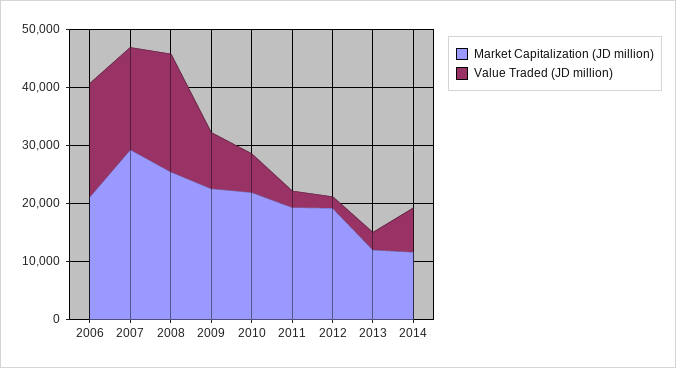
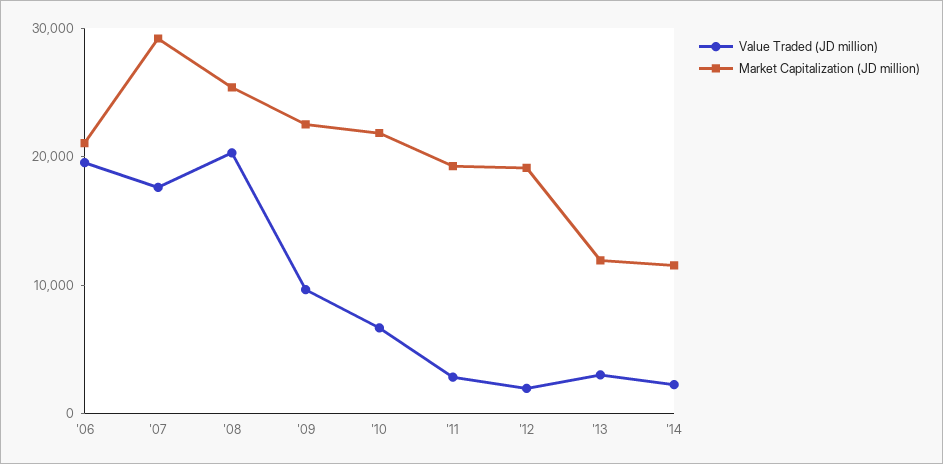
Value Traded (JD million), 2014: 8000 -> 2000

